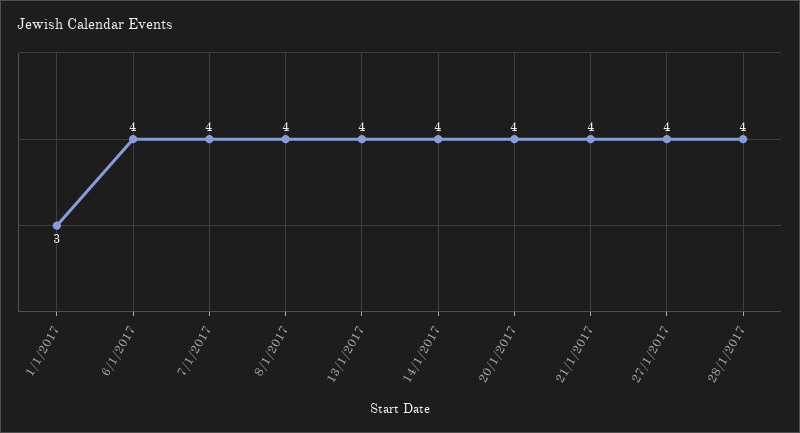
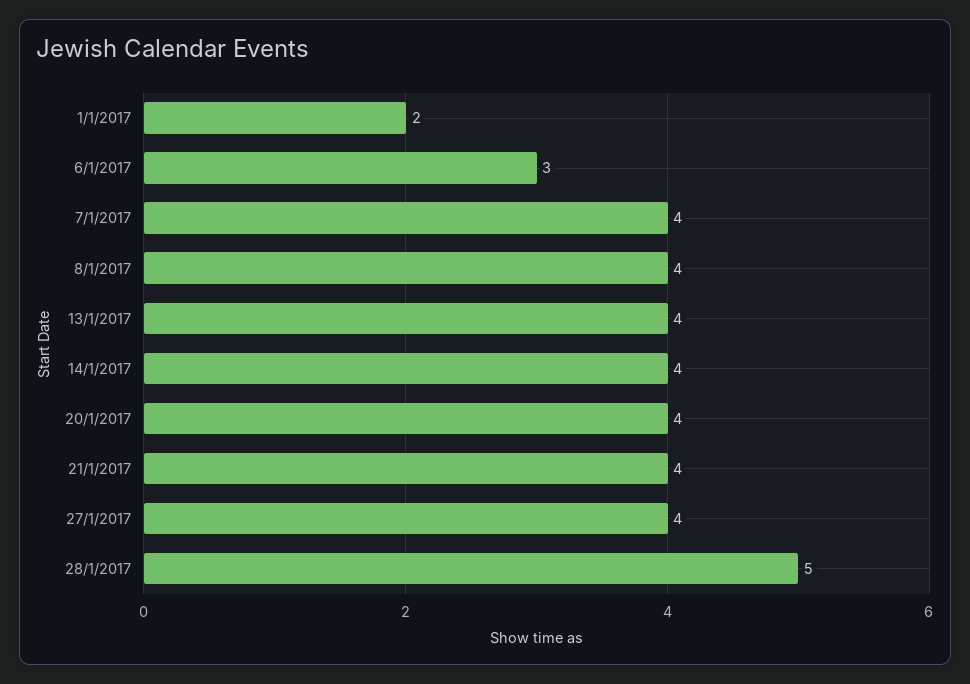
1/1/2017: 3 -> 2
6/1/2017: 4 -> 3
28/1/2017: 4 -> 5

